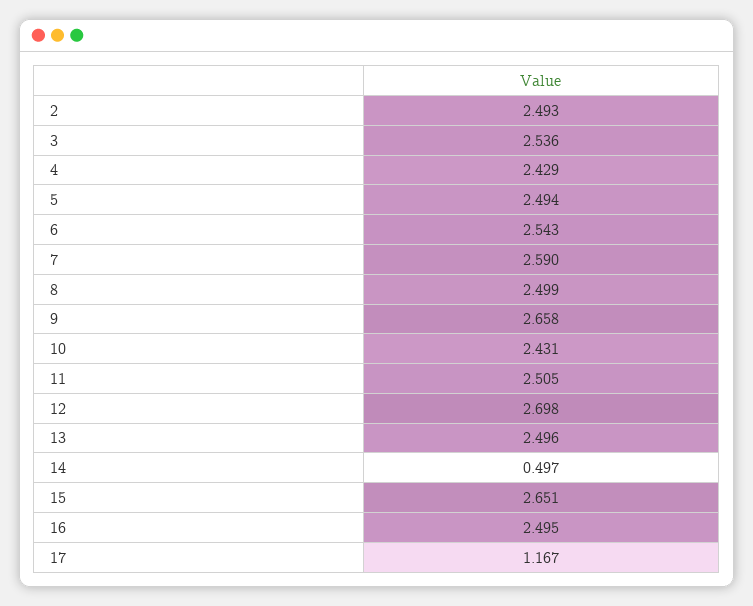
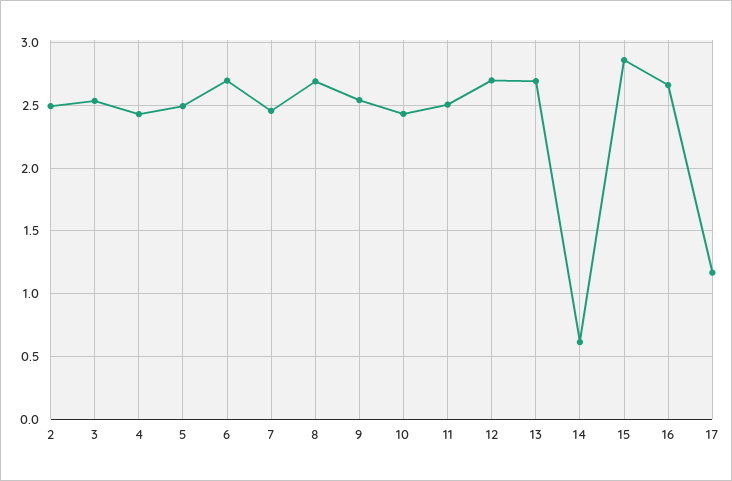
6: 2.543 -> 2.7
7: 2.59 -> 2.45
8: 2.499 -> 2.7
9: 2.658 -> 2.55
13: 2.496 -> 2.7
14: 0.497 -> 0.6
15: 2.651 -> 2.85
16: 2.495 -> 2.65

